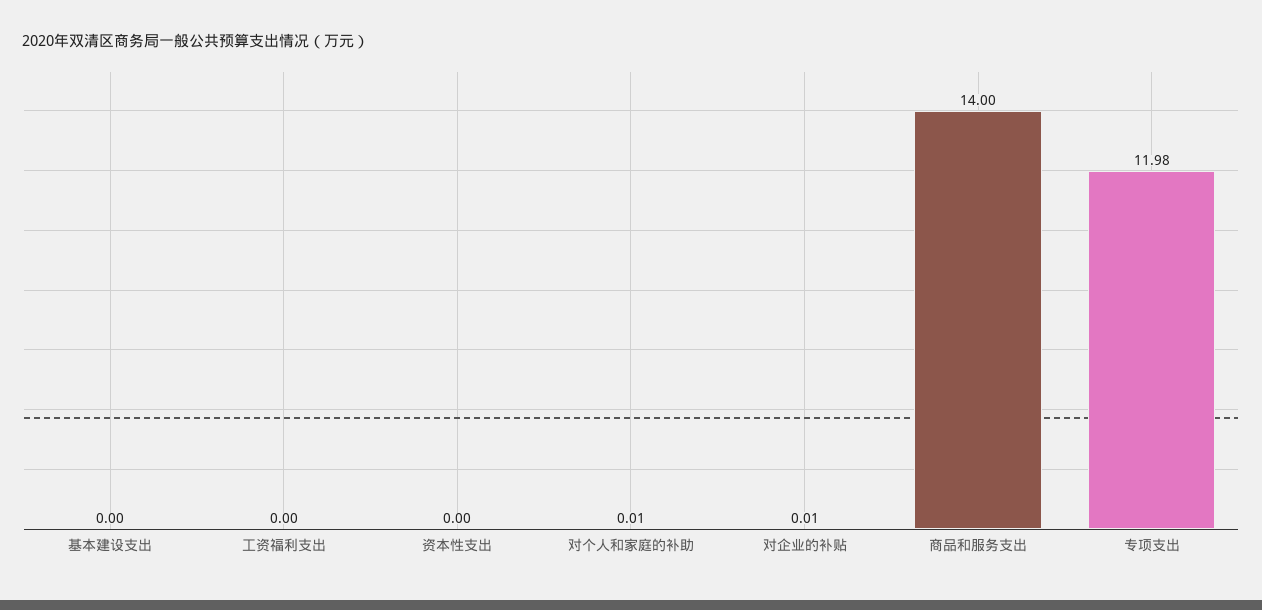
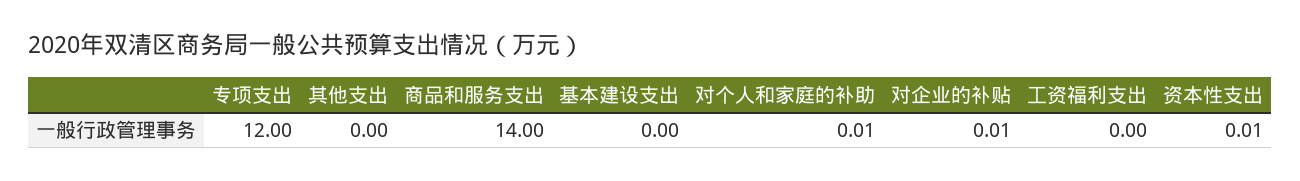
资本性支出: 0 -> 0.01
专项支出: 11.98 -> 12
其他支出: none -> 0

